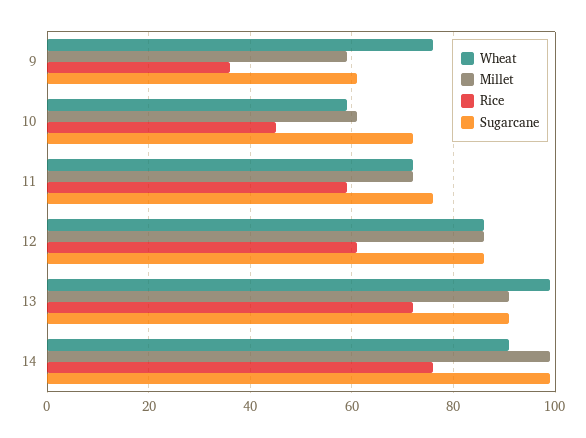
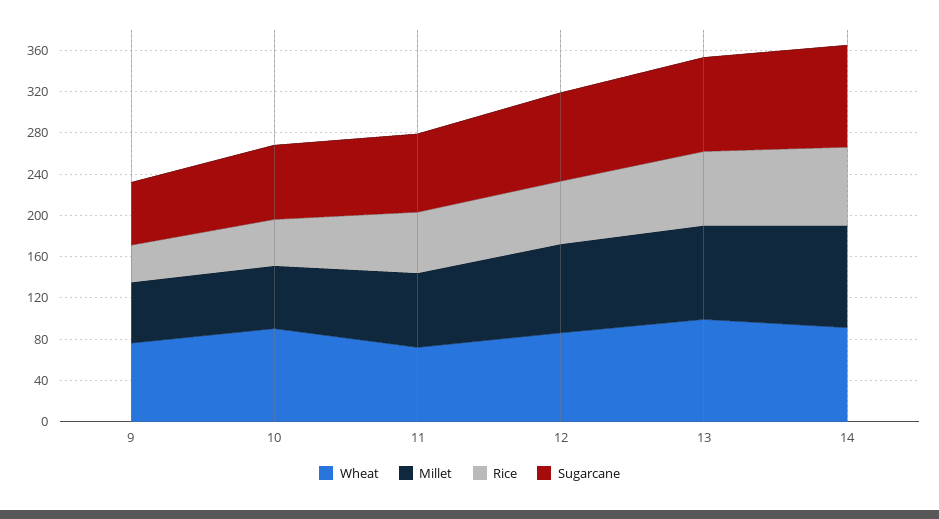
Wheat, 10: 60 -> 90

